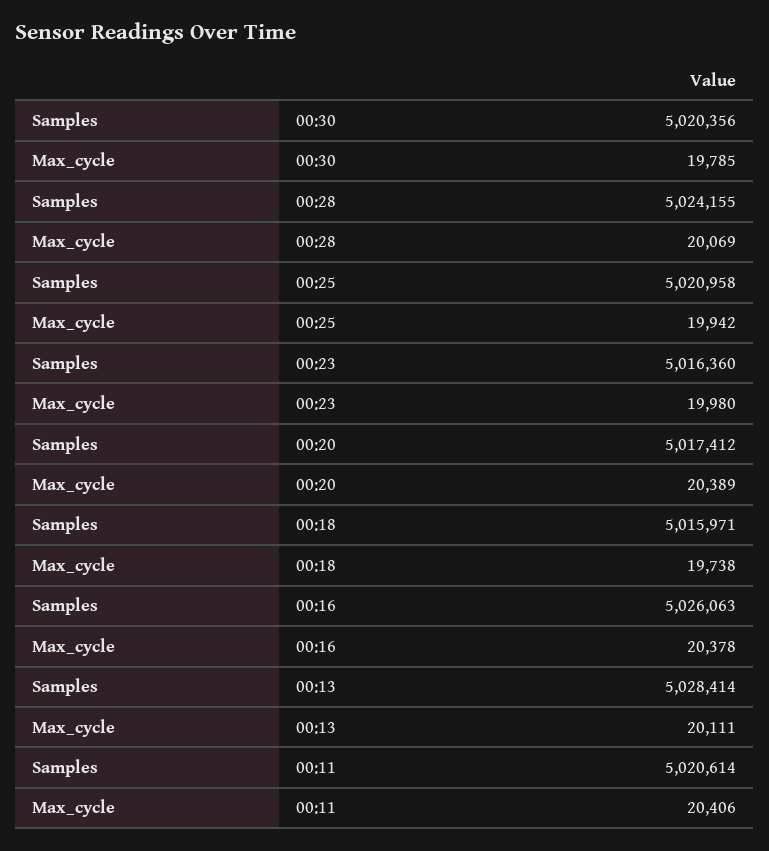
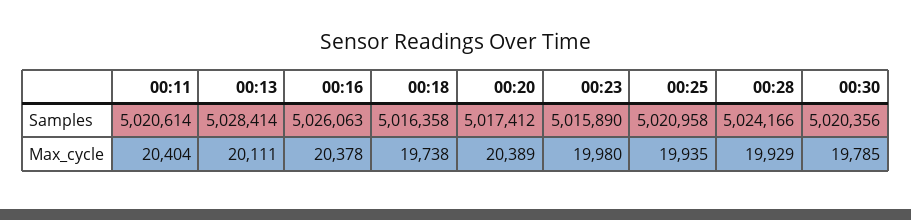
Samples, 00:28: 5024155 -> 5024166
Max_cycle, 00:28: 20069 -> 19929
Max_cycle, 00:25: 19942 -> 19935
Samples, 00:23: 5016360 -> 5015890
Samples, 00:18: 5015971 -> 5016358
Max_cycle, 00:11: 20406 -> 20404

